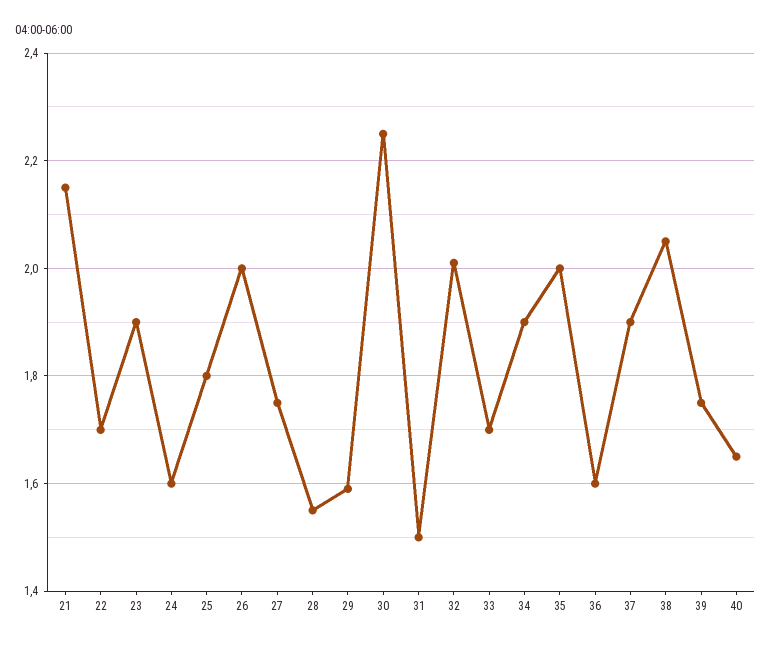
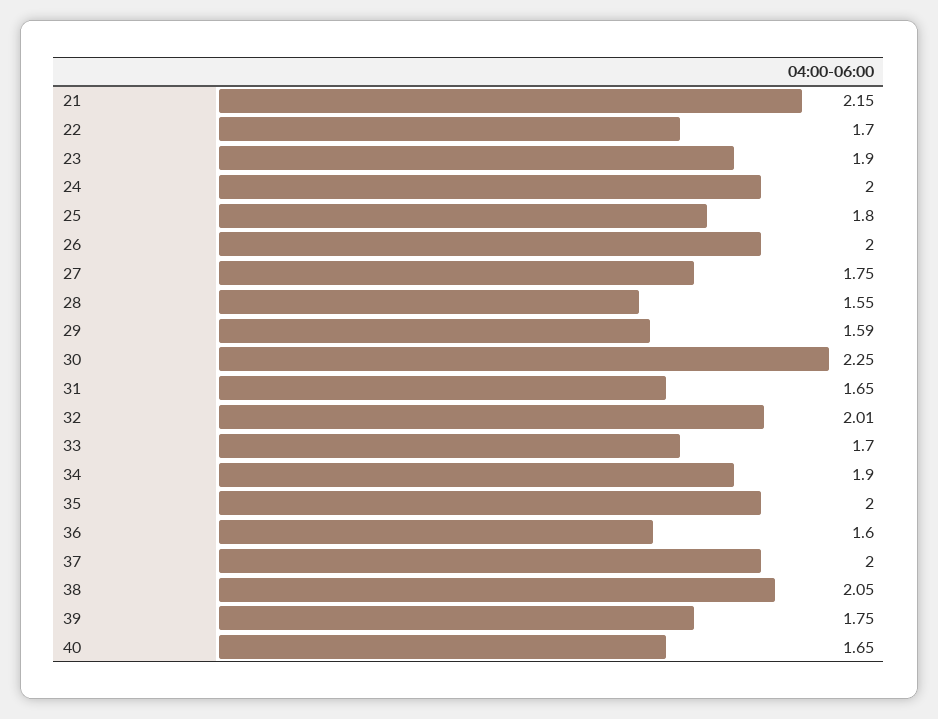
24: 1.6 -> 2
31: 1.5 -> 1.65
37: 1.9 -> 2

